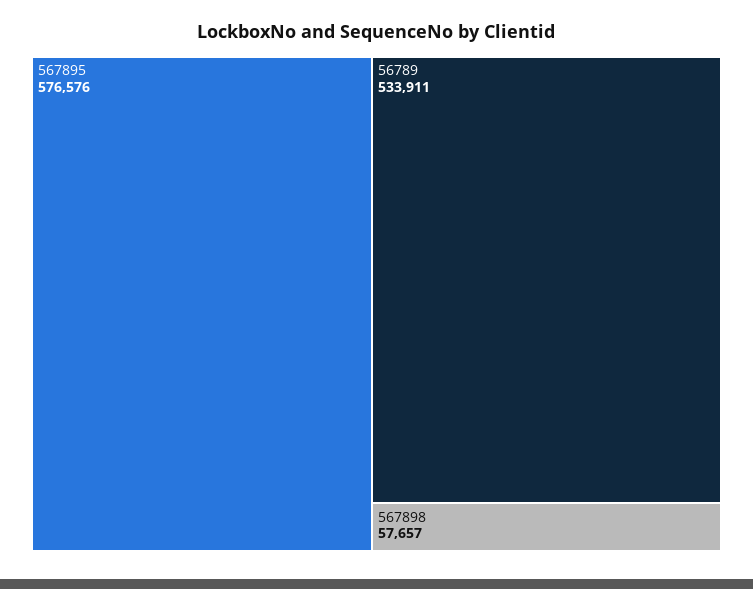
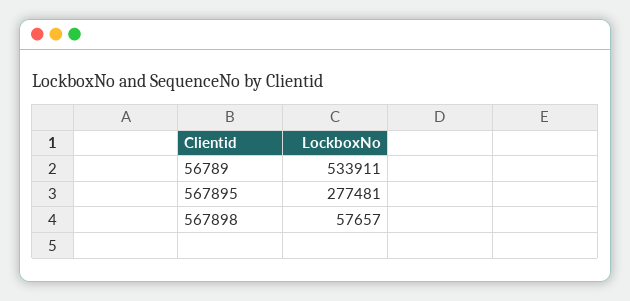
567895: 576576 -> 277481

